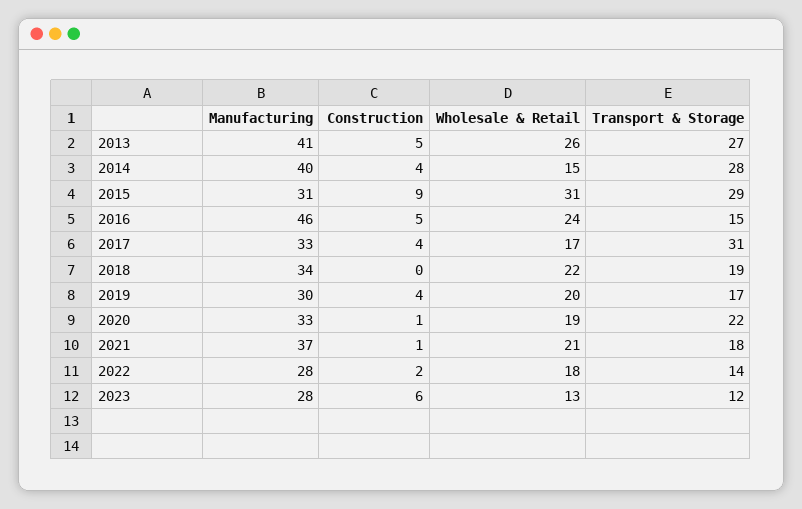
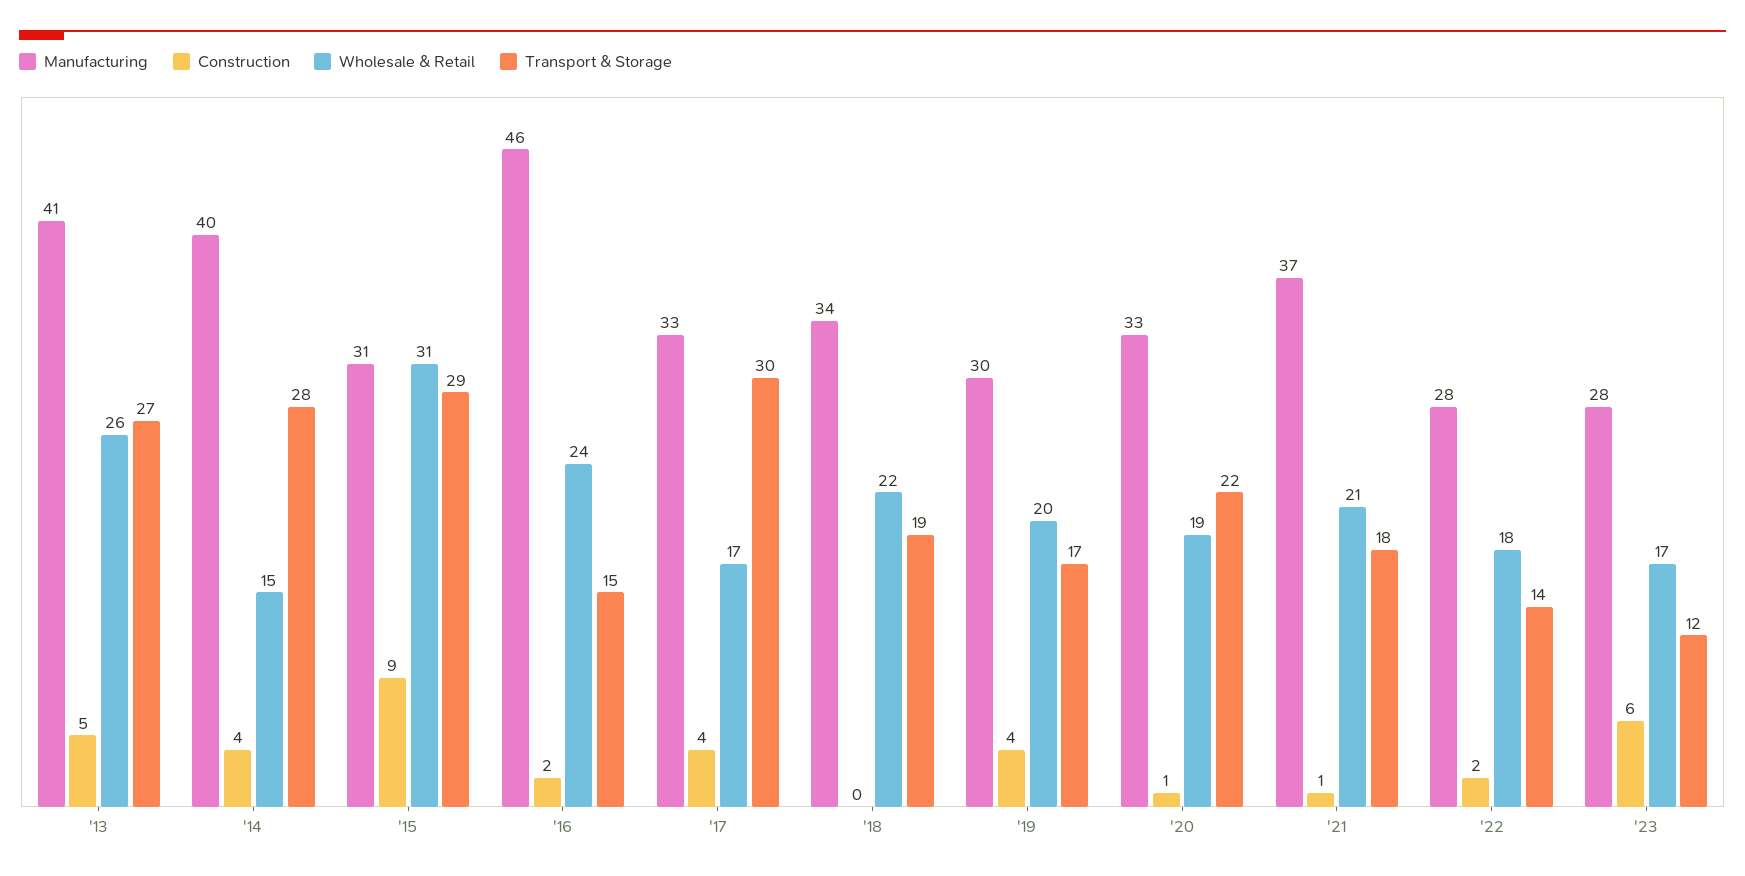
Construction, 2016: 5 -> 2
Transport & Storage, 2017: 31 -> 30
Wholesale & Retail, 2023: 13 -> 17

